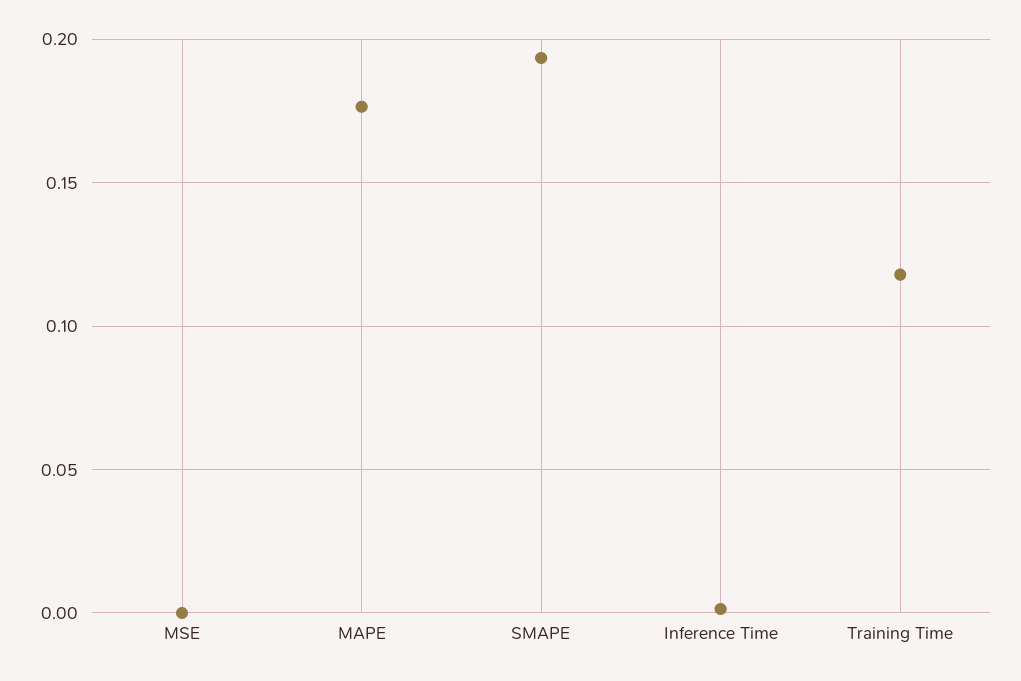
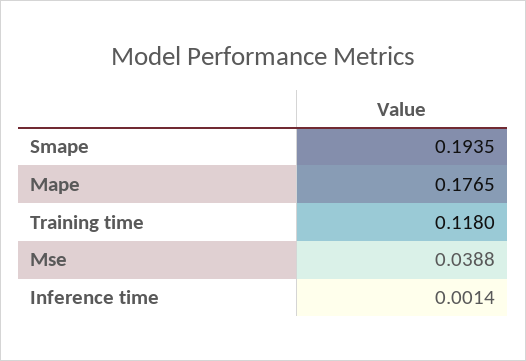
MSE: 0 -> 0.0388

